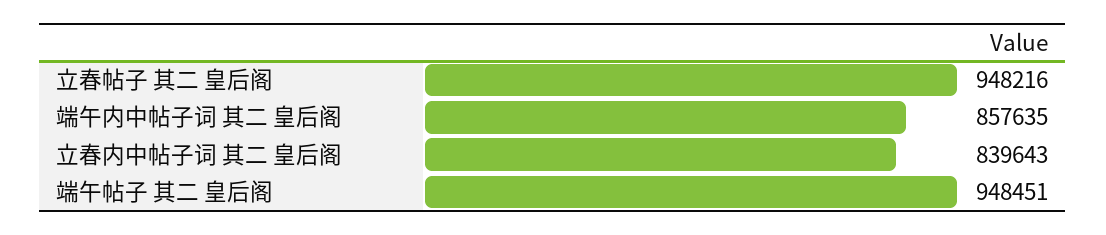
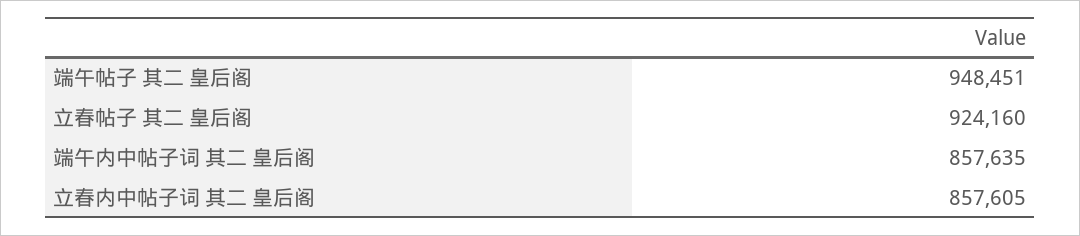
立春帖子 其二 皇后阁: 948216 -> 924160
立春内中帖子词 其二 皇后阁: 839643 -> 857605

